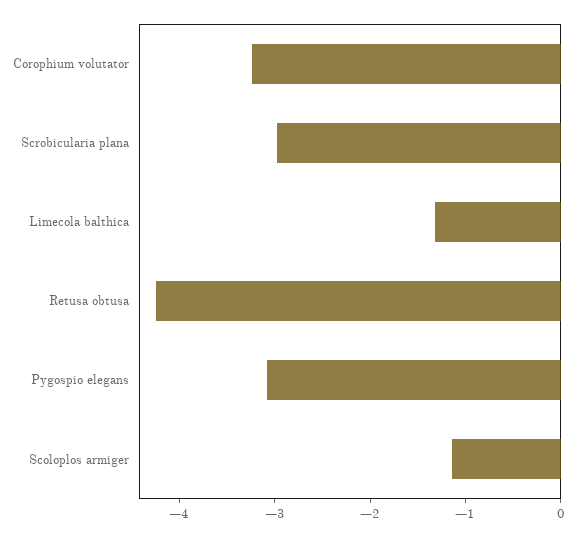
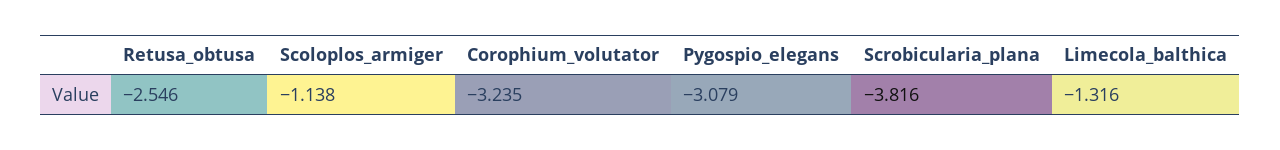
Scrobicularia plana: -3 -> -3.816
Retusa obtusa: -4.2 -> -2.546

